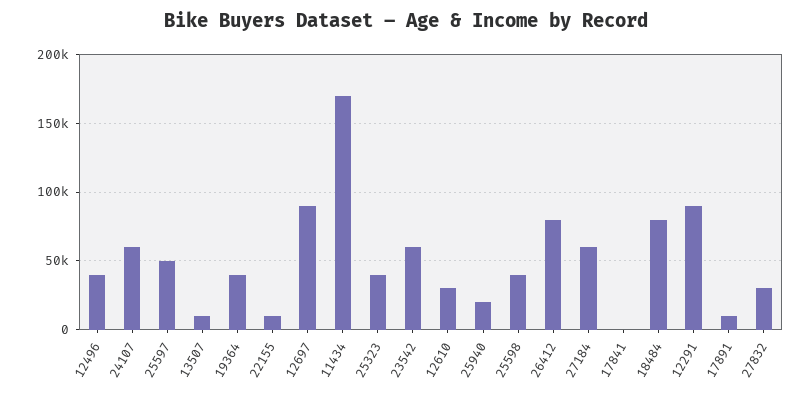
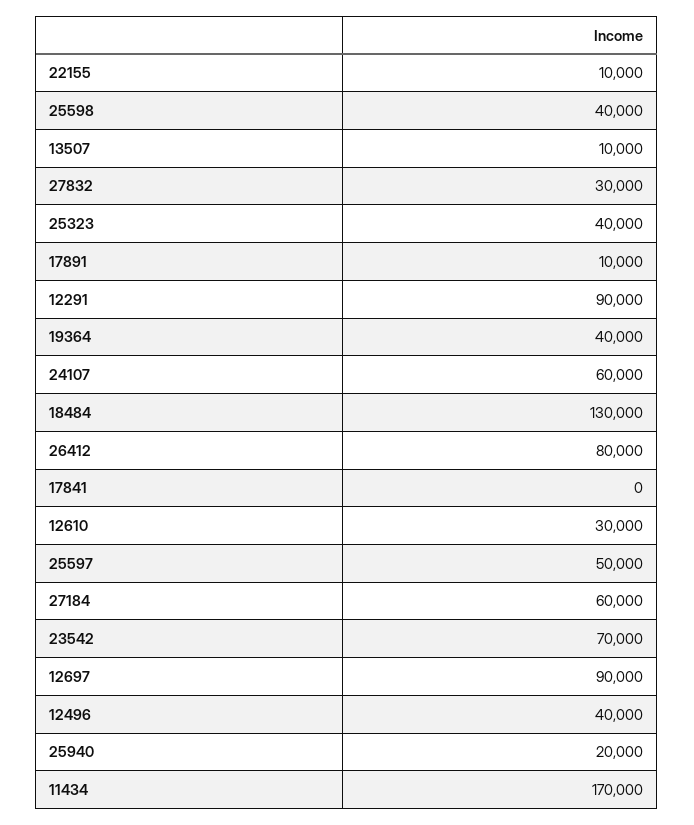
23542: 60000 -> 70000
18484: 80000 -> 130000

